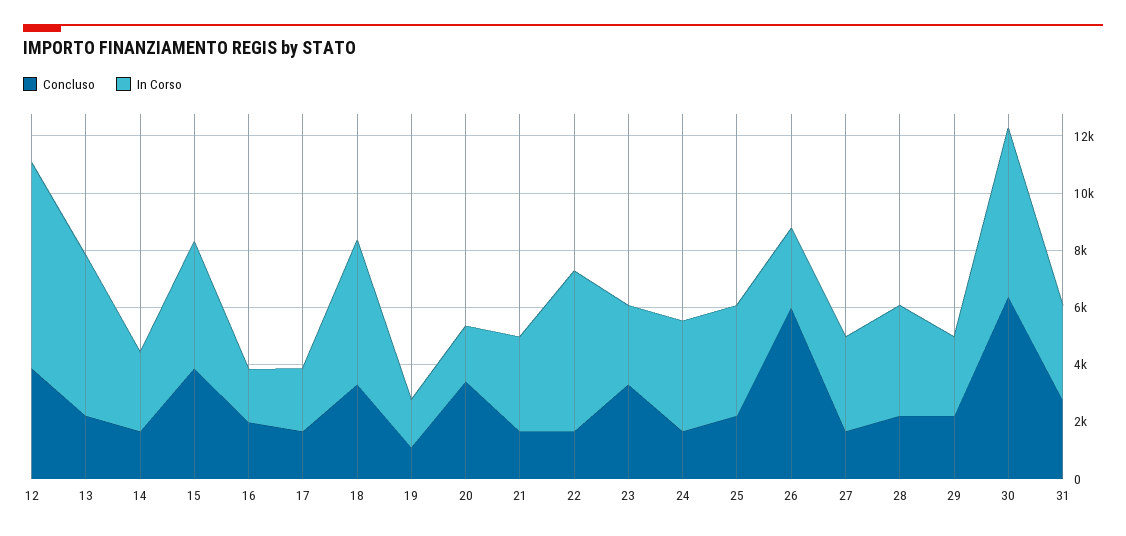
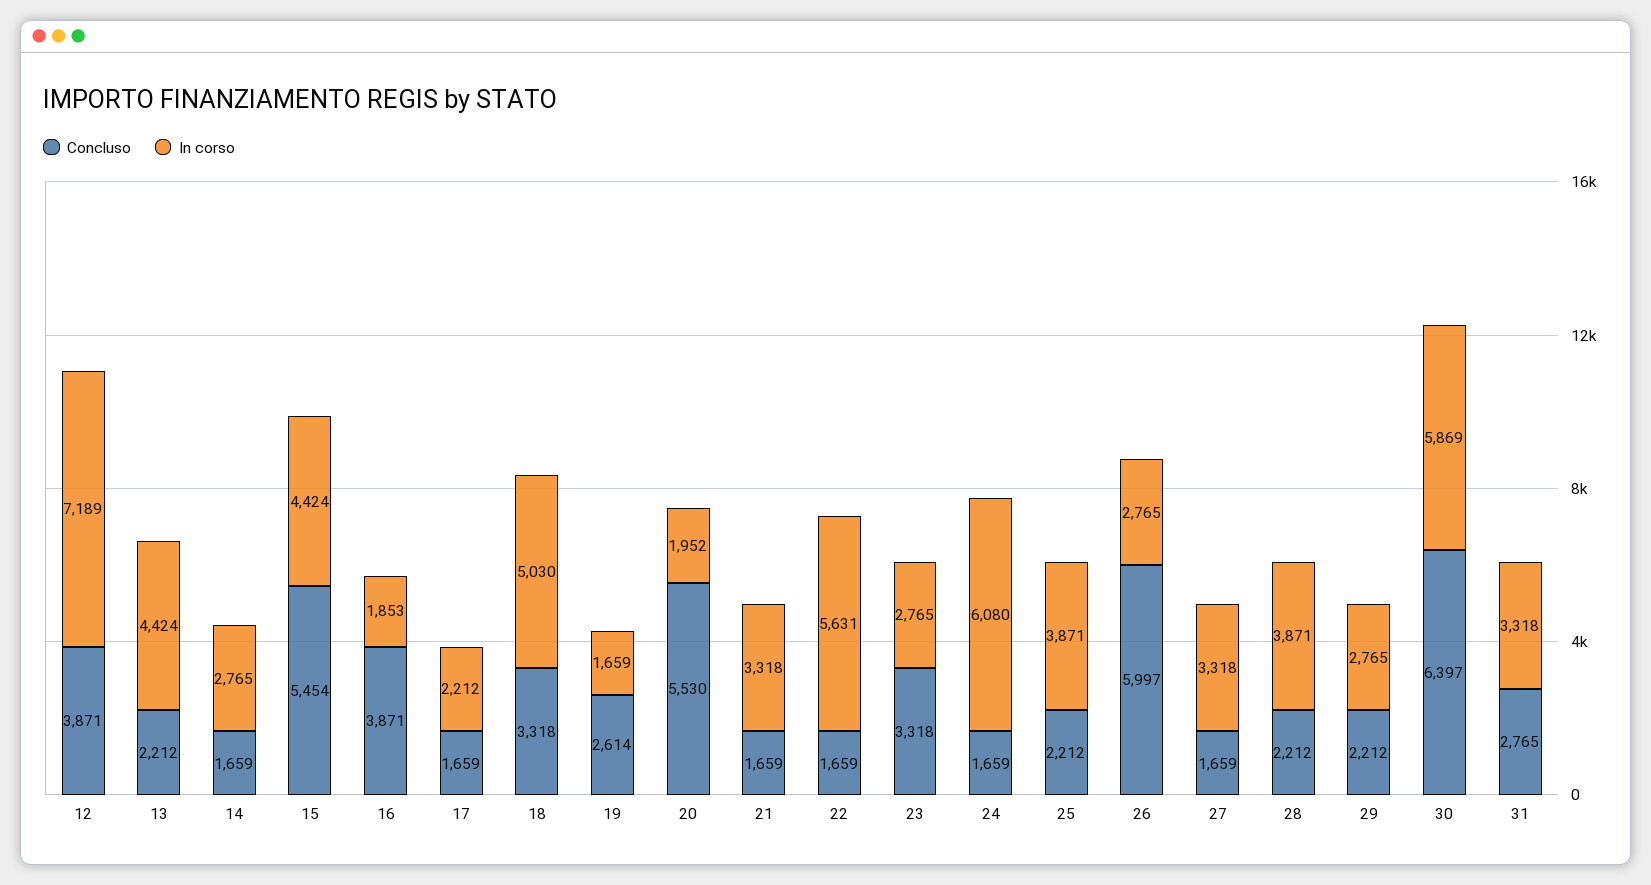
In Corso, 13: 5500 -> 4424
Concluso, 15: 4000 -> 5454
Concluso, 16: 2000 -> 3871
Concluso, 19: 1000 -> 2614
Concluso, 20: 3500 -> 5530
In Corso, 24: 4000 -> 6080

